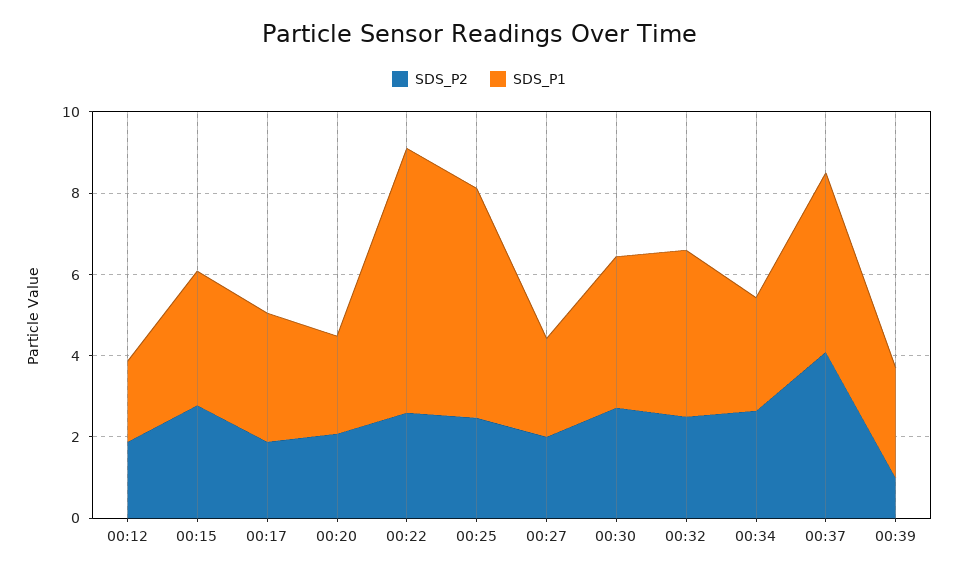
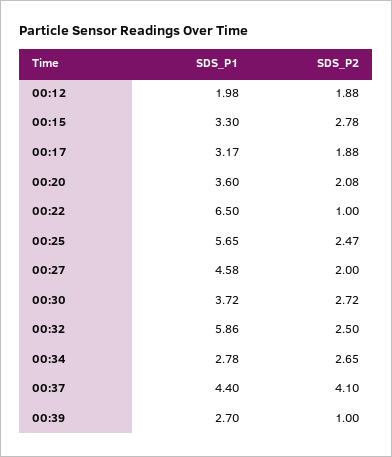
SDS_P1, 00:20: 2.5 -> 3.6
SDS_P2, 00:22: 2.5 -> 1
SDS_P1, 00:27: 2.5 -> 4.58
SDS_P1, 00:32: 4 -> 5.86

